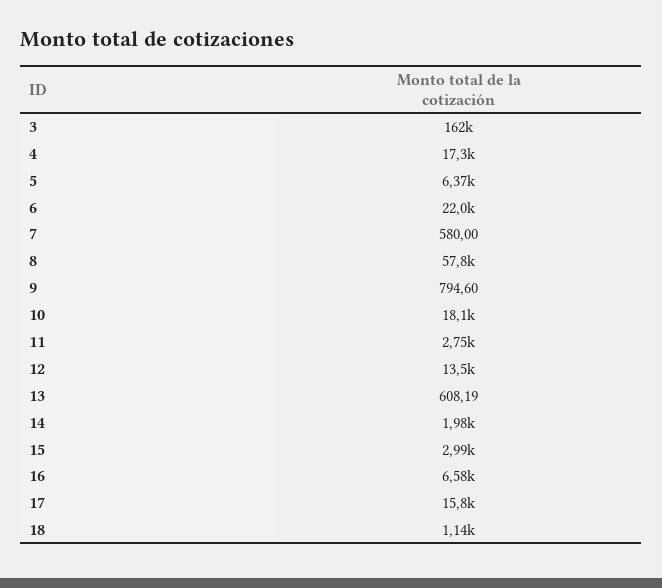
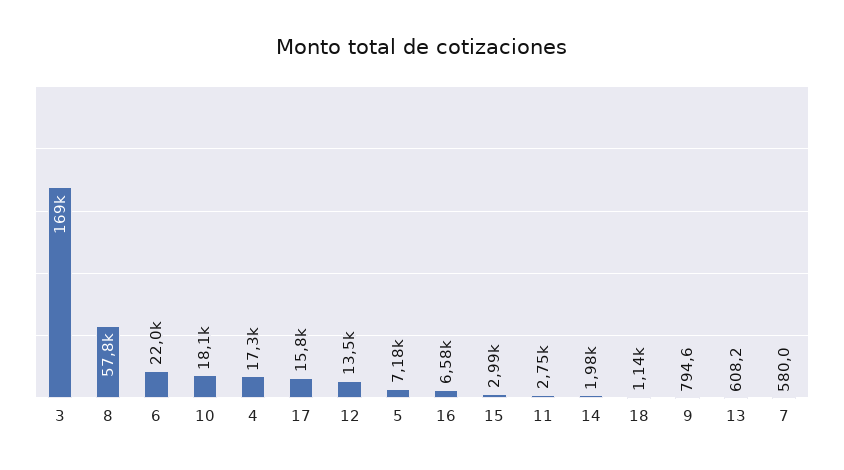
3: 162000 -> 169000
5: 6370 -> 7180

